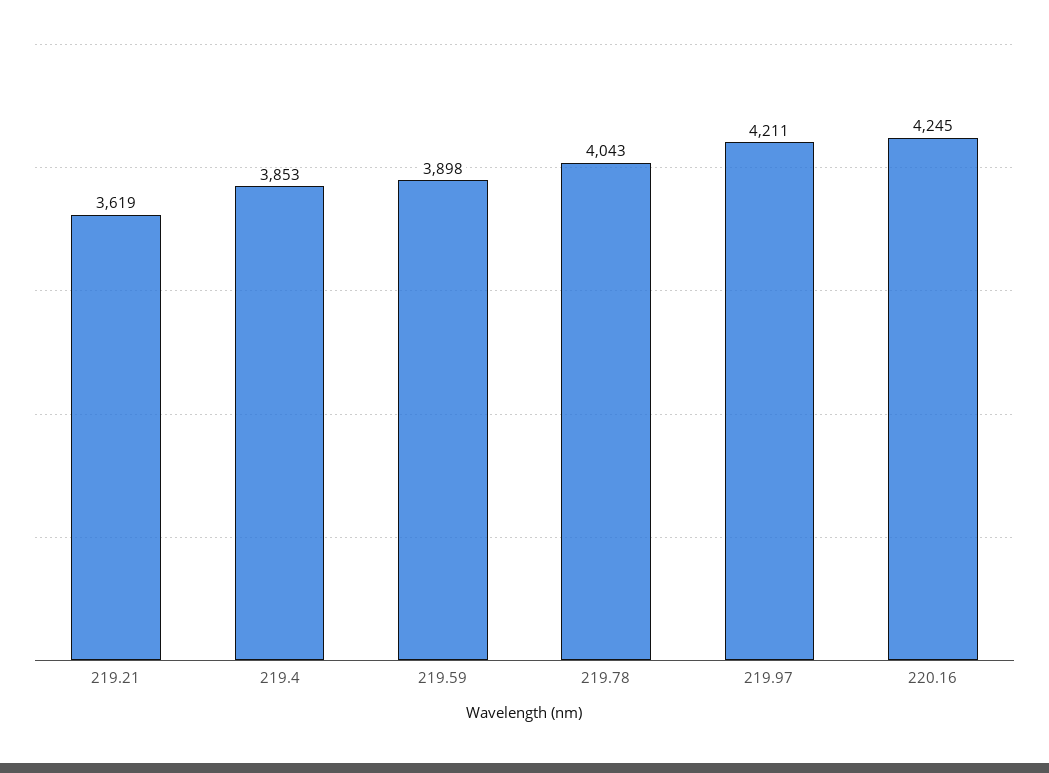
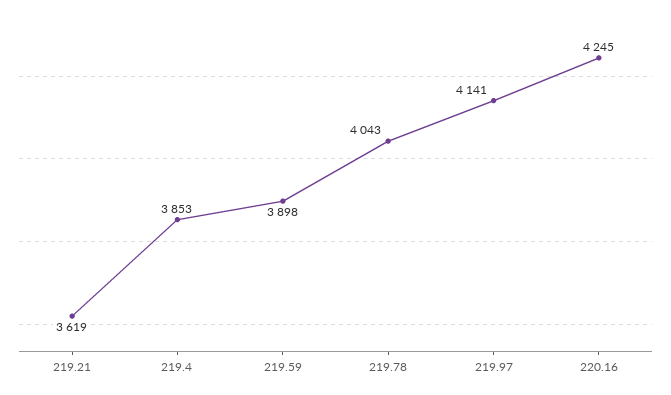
219.97: 4211 -> 4141

